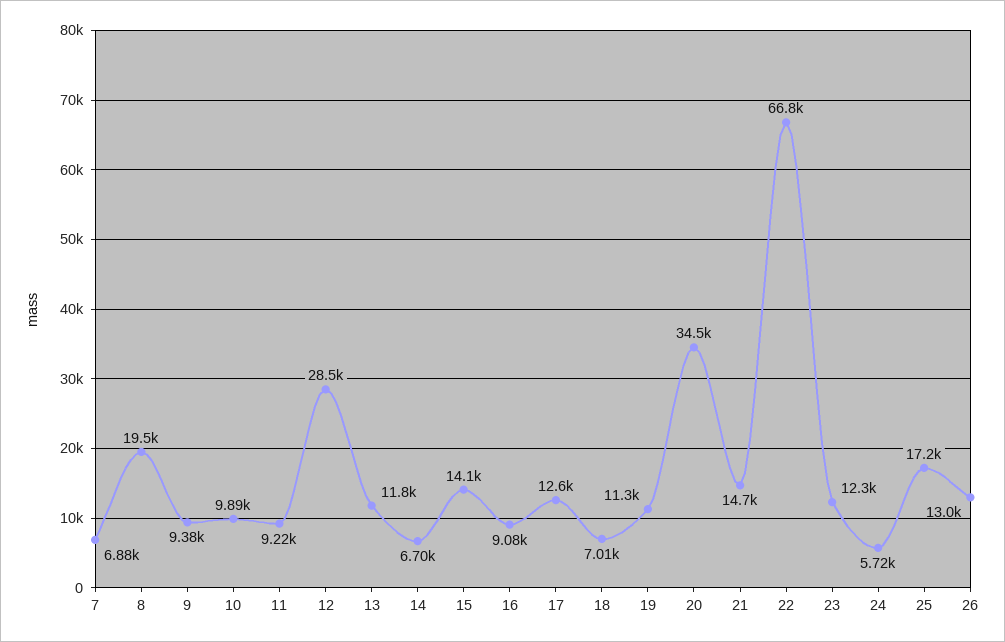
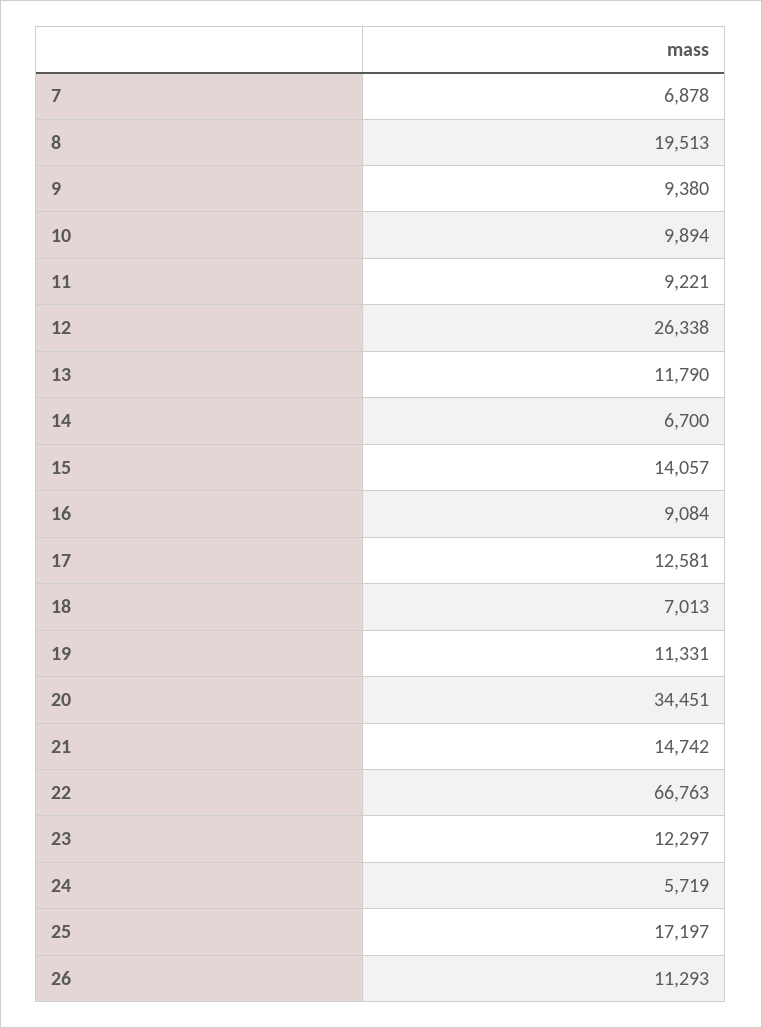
12: 28500 -> 26338
26: 13000 -> 11293

